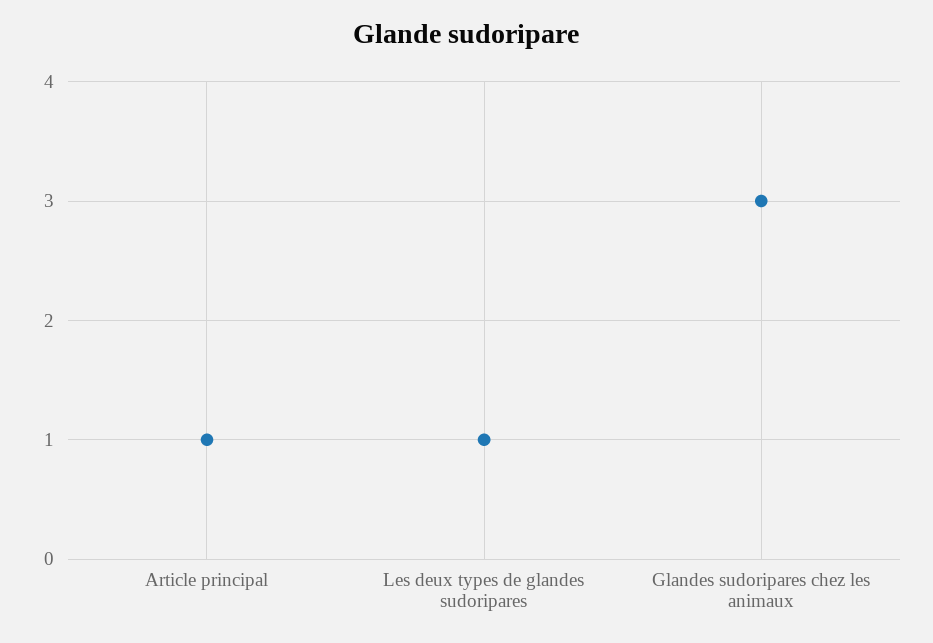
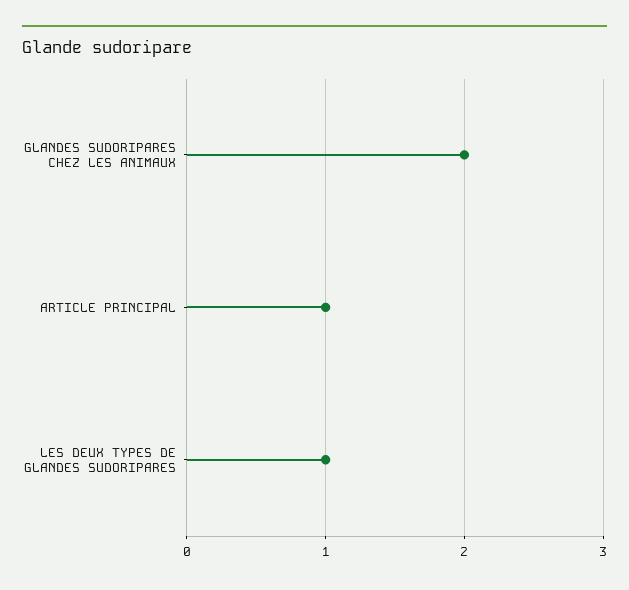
Glandes sudoripares chez les animaux: 3 -> 2

